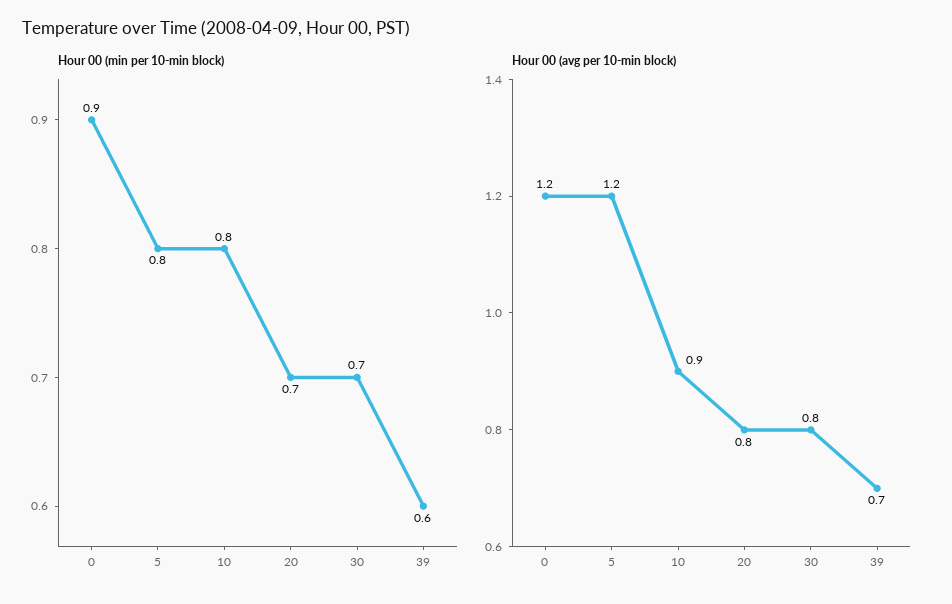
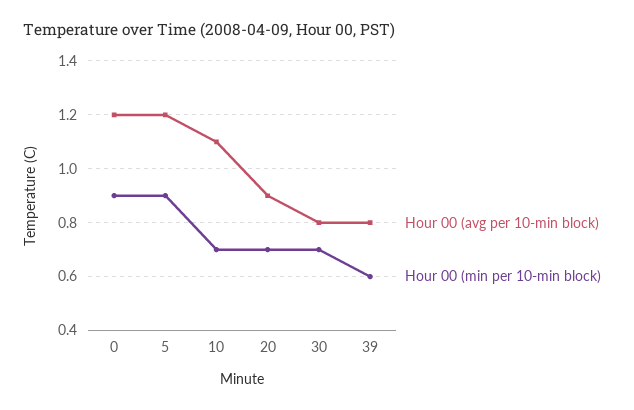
Hour 00 (min per 10-min block), 5: 0.8 -> 0.9
Hour 00 (min per 10-min block), 10: 0.8 -> 0.7
Hour 00 (avg per 10-min block), 10: 0.9 -> 1.1
Hour 00 (avg per 10-min block), 20: 0.8 -> 0.9
Hour 00 (avg per 10-min block), 39: 0.7 -> 0.8

